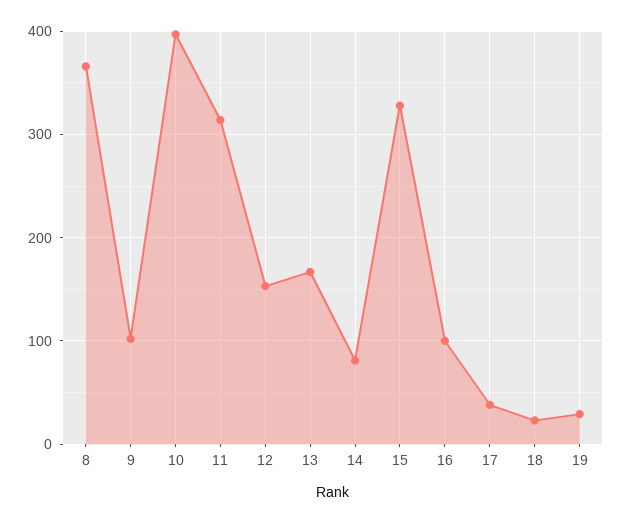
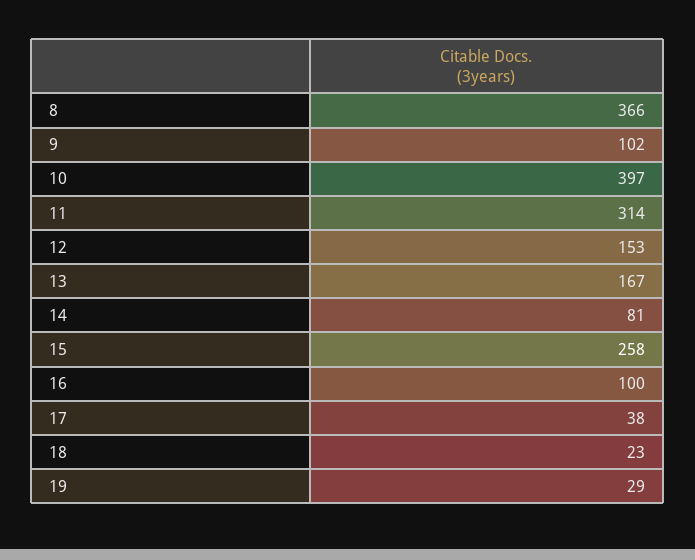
15: 330 -> 258

